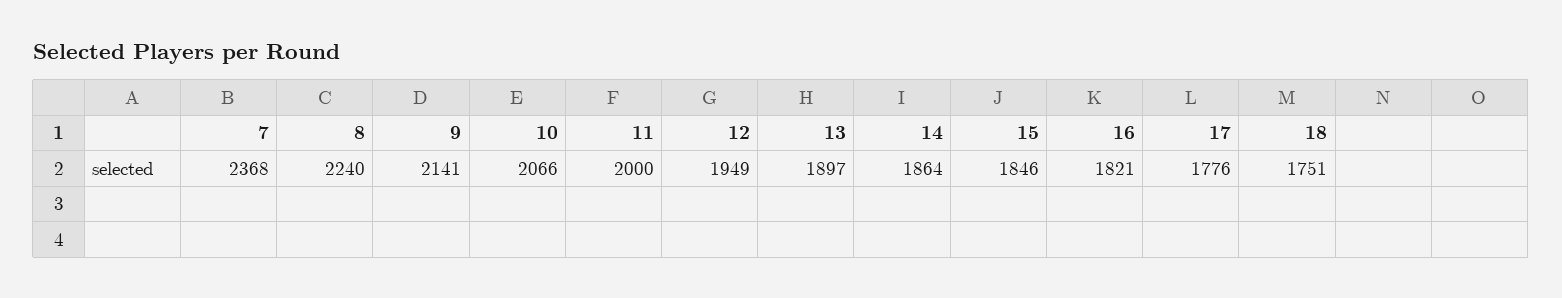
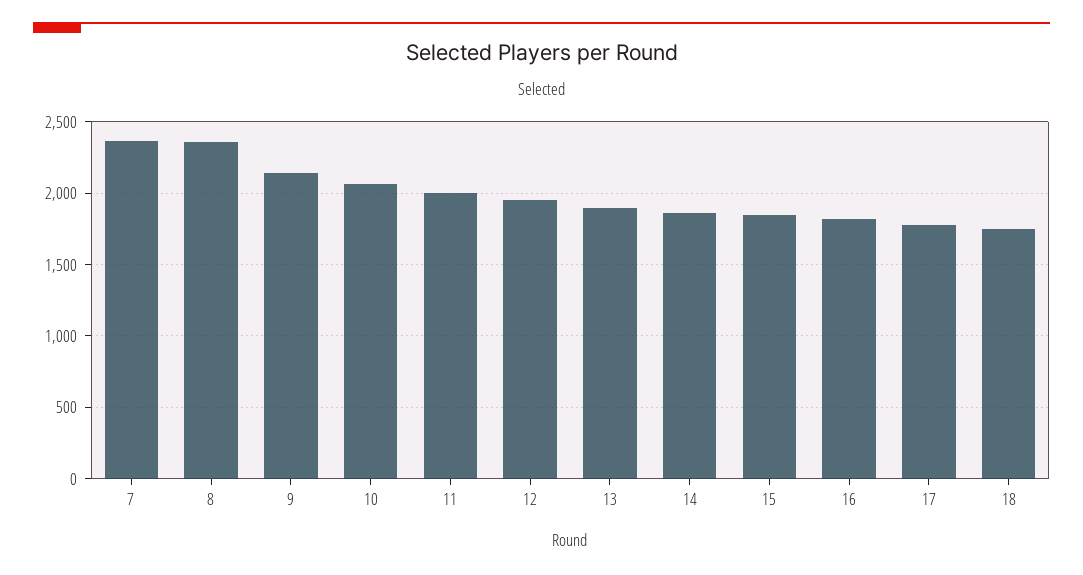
8: 2240 -> 2350

